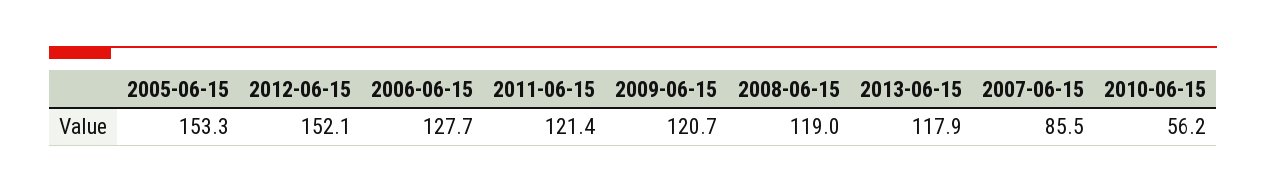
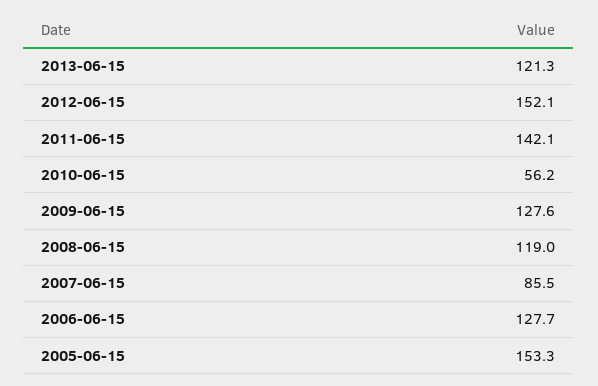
2011-06-15: 121.4 -> 142.1
2009-06-15: 120.7 -> 127.6
2013-06-15: 117.9 -> 121.3

